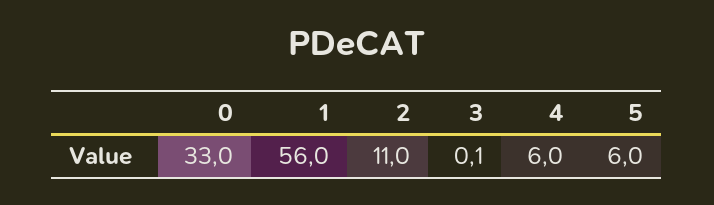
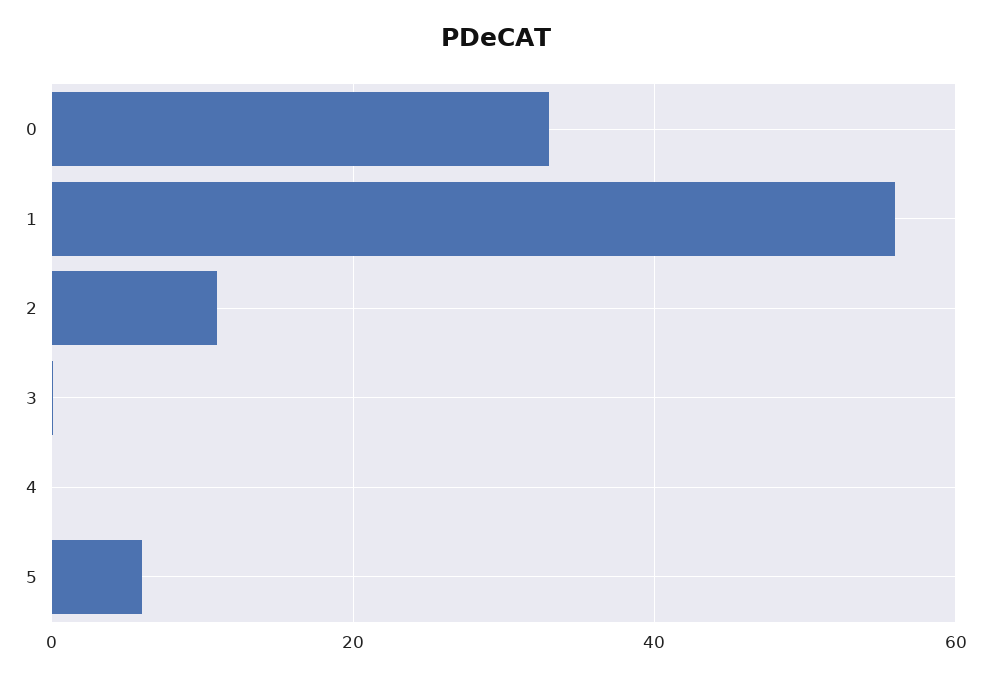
4: 6 -> 0

